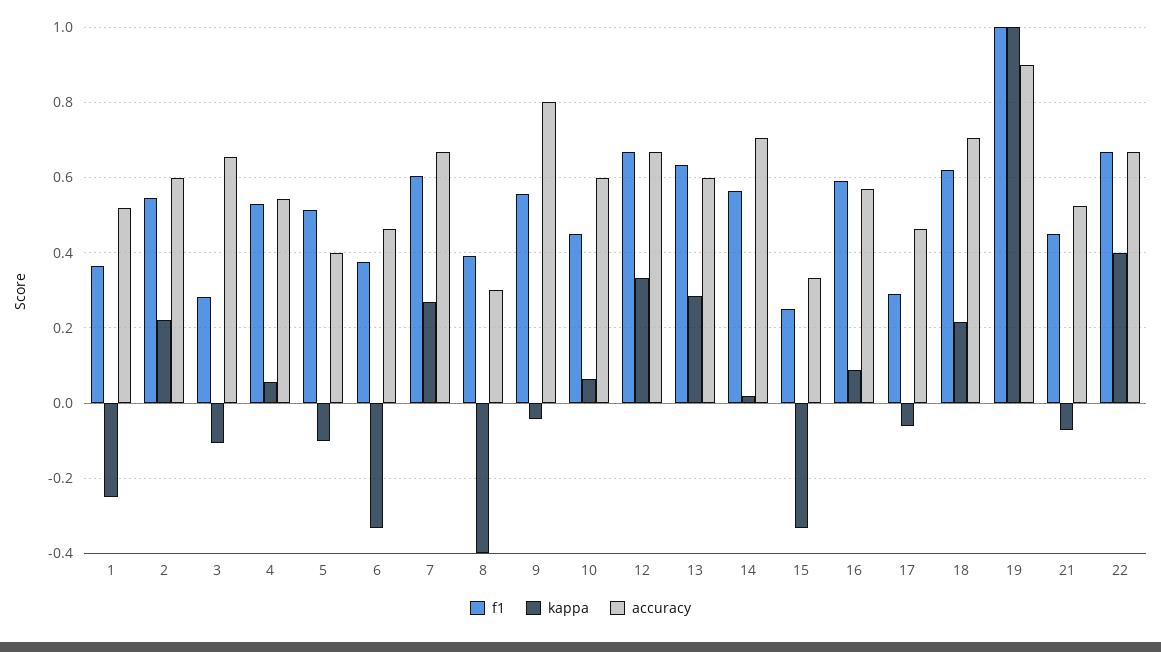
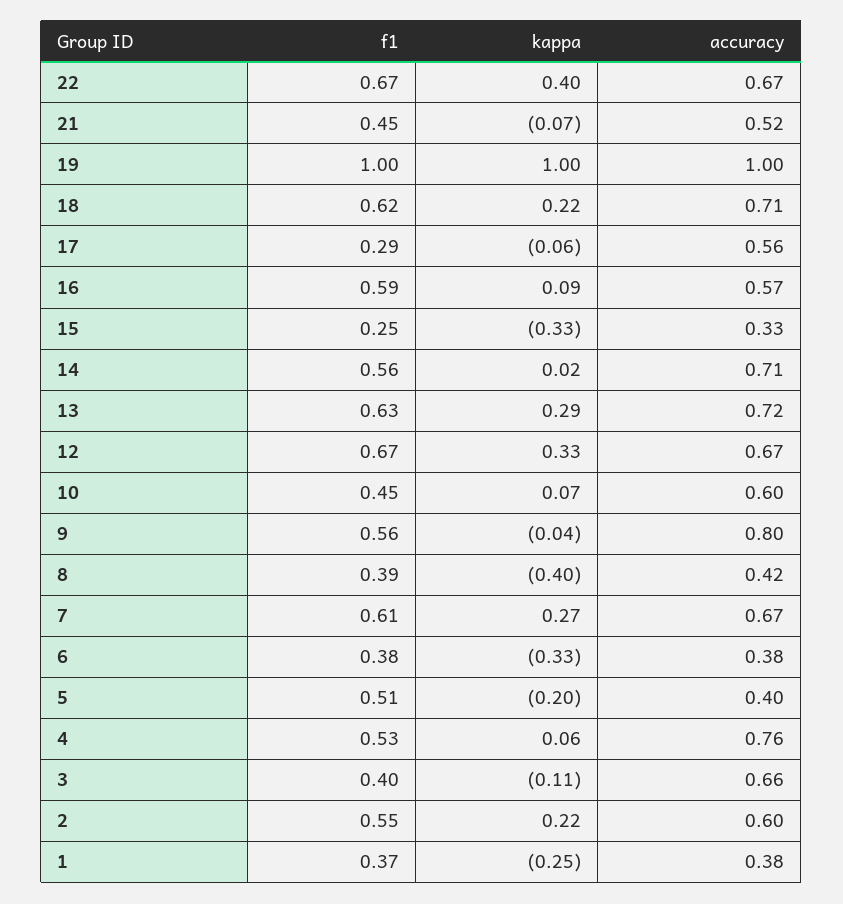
accuracy, 1: 0.52 -> 0.38
f1, 3: 0.28 -> 0.4
accuracy, 4: 0.54 -> 0.76
kappa, 5: -0.1 -> -0.2
accuracy, 6: 0.46 -> 0.38
accuracy, 8: 0.3 -> 0.42
accuracy, 13: 0.6 -> 0.72
accuracy, 17: 0.46 -> 0.56
accuracy, 19: 0.9 -> 1

